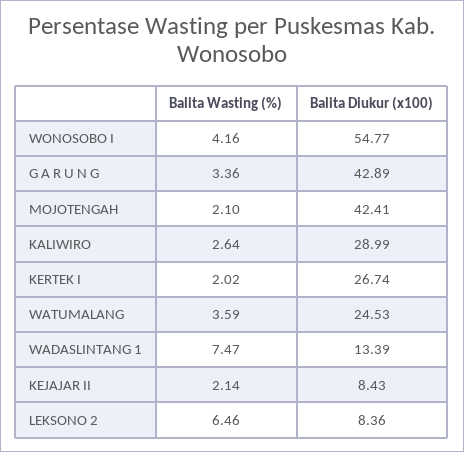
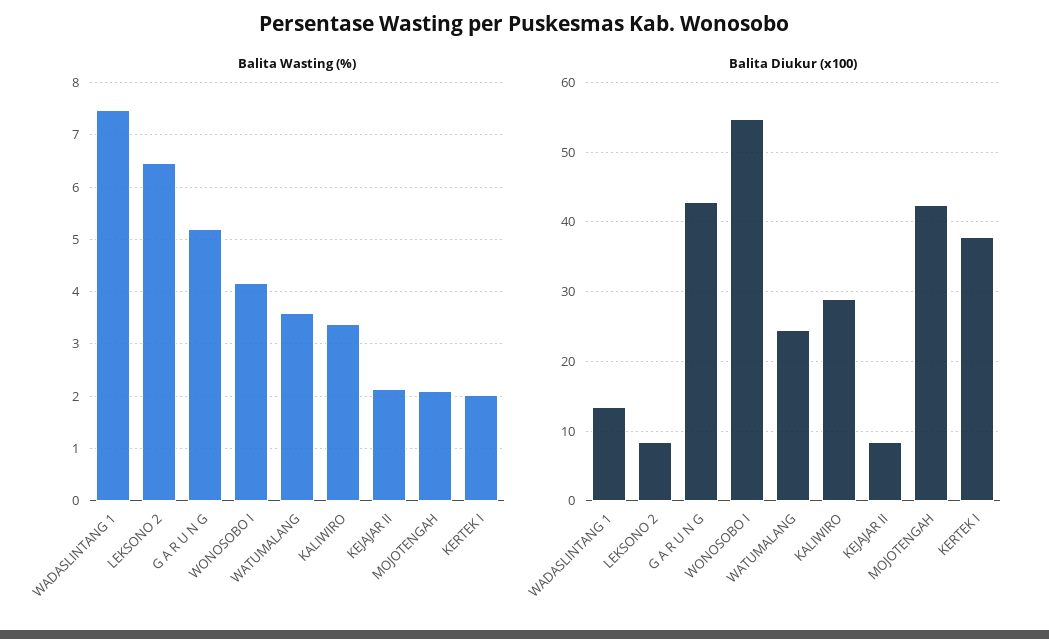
Balita Wasting (%), G A R U N G: 3.36 -> 5.2
Balita Wasting (%), KALIWIRO: 2.64 -> 3.4
Balita Diukur (x100), KERTEK I: 26.74 -> 38

